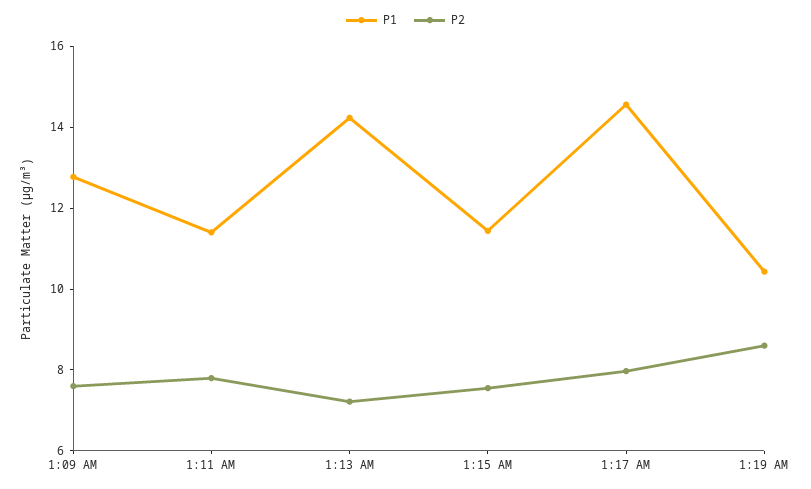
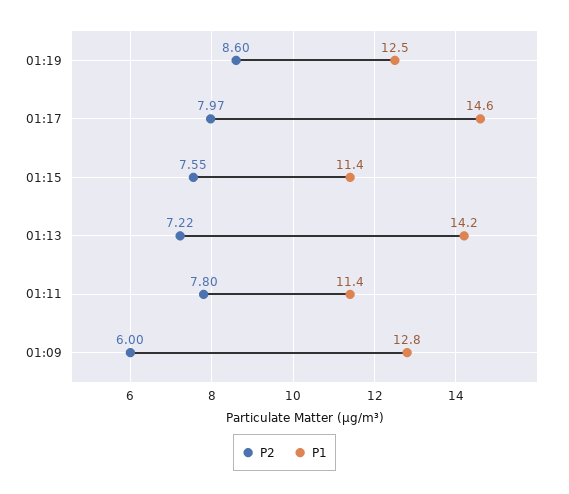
P2, 1:09 AM: 7.5 -> 6
P1, 1:19 AM: 10.5 -> 12.5

